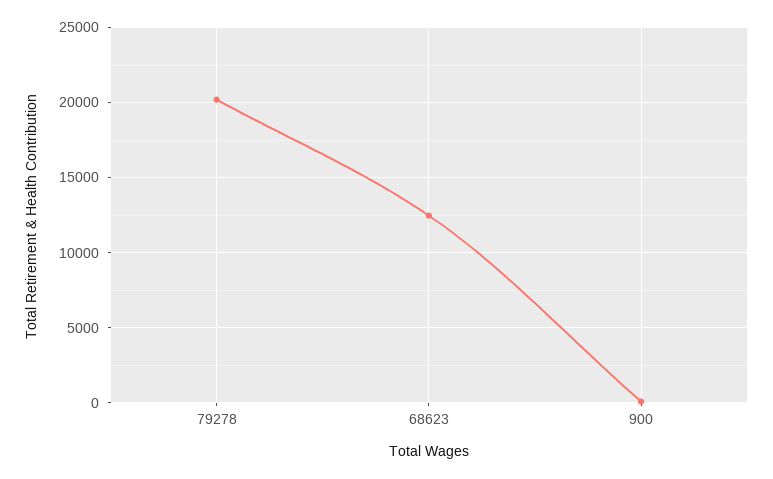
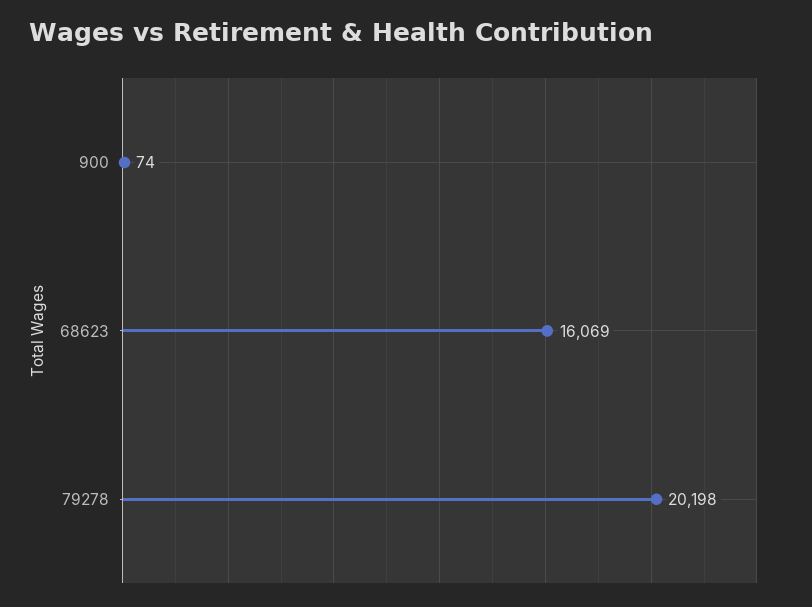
68623: 12500 -> 16069

